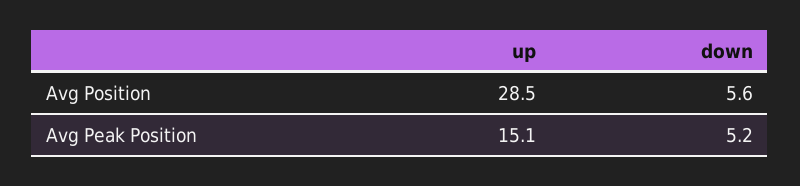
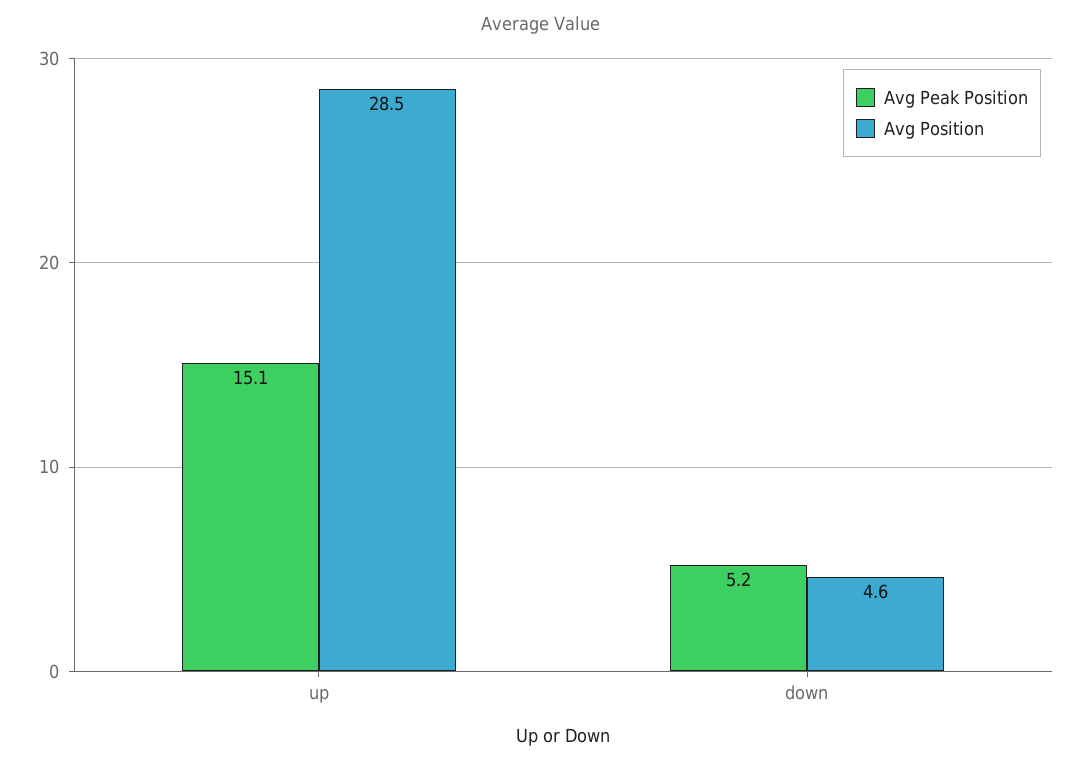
Avg Position, down: 5.6 -> 4.6

